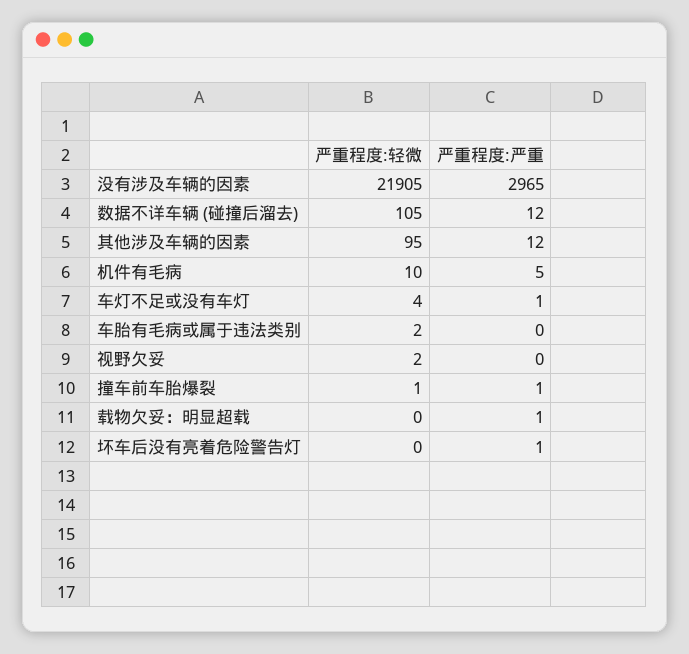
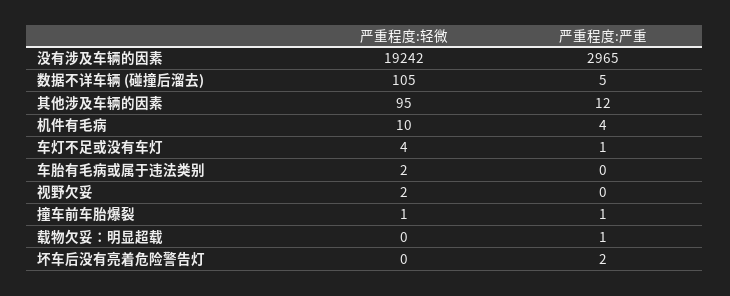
严重程度:轻微, 没有涉及车辆的因素: 21905 -> 19242
严重程度:严重, 数据不详车辆 (碰撞后溜去): 12 -> 5
严重程度:严重, 机件有毛病: 5 -> 4
严重程度:严重, 坏车后没有亮着危险警告灯: 1 -> 2

